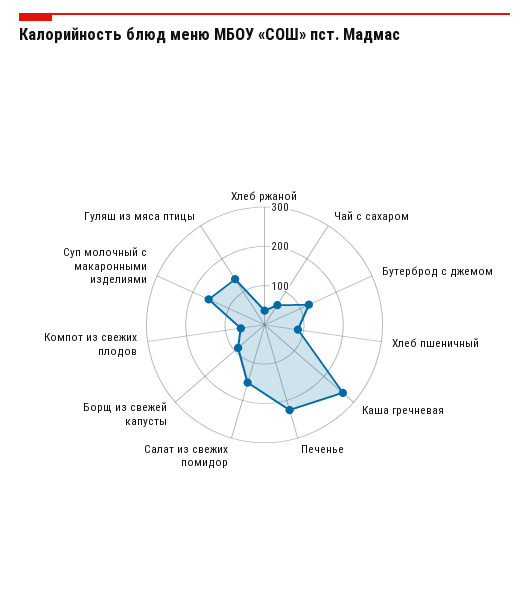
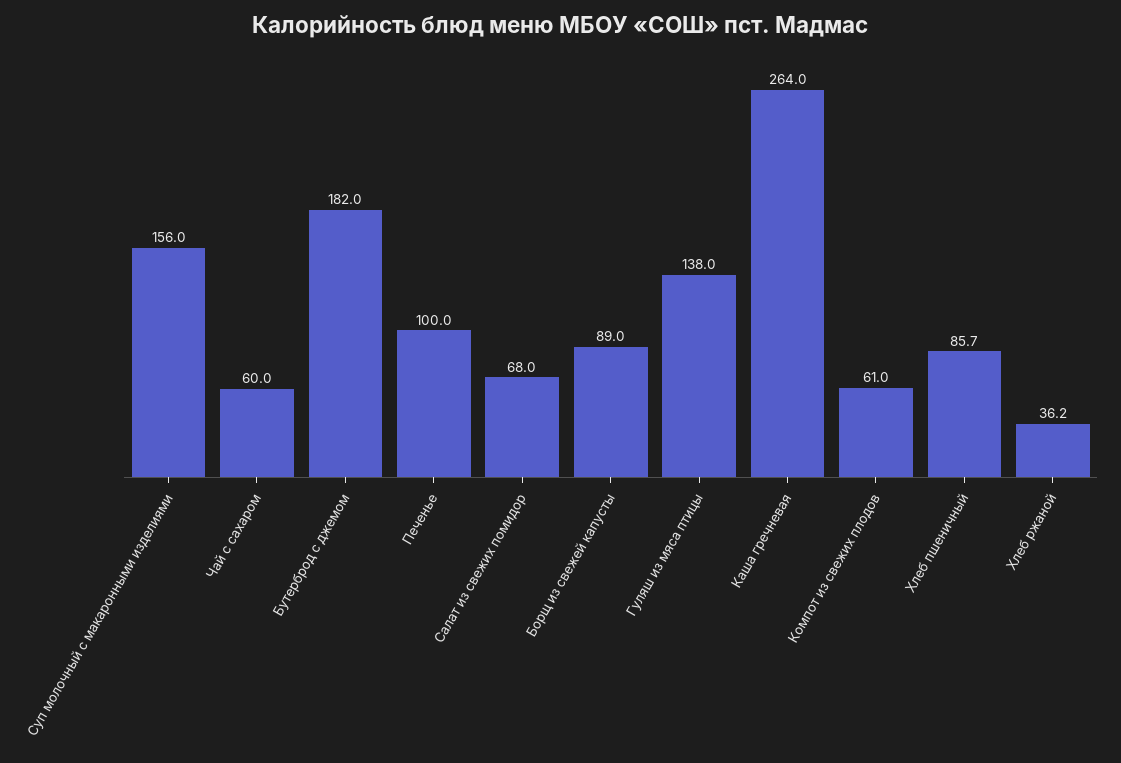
Бутерброд с джемом: 125 -> 182
Печенье: 225 -> 100
Салат из свежих помидор: 150 -> 68

